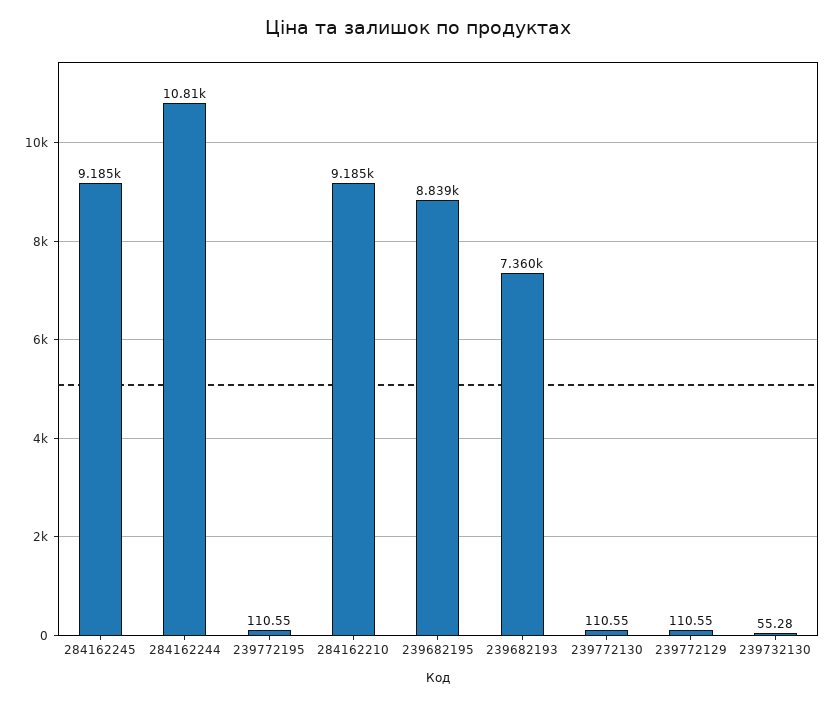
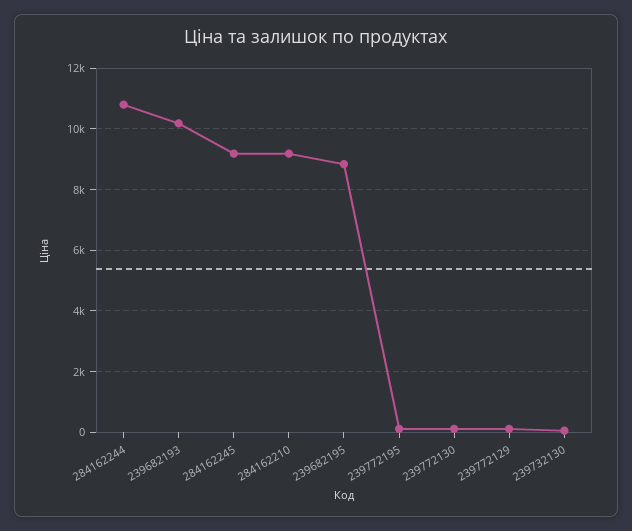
239682193: 7360 -> 10200

